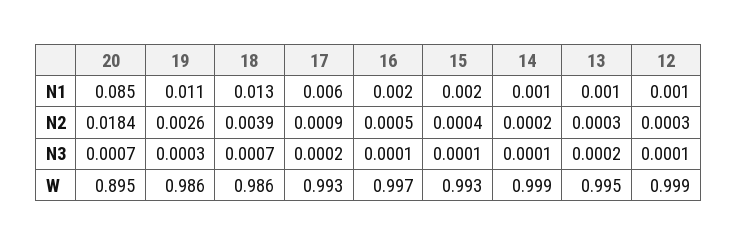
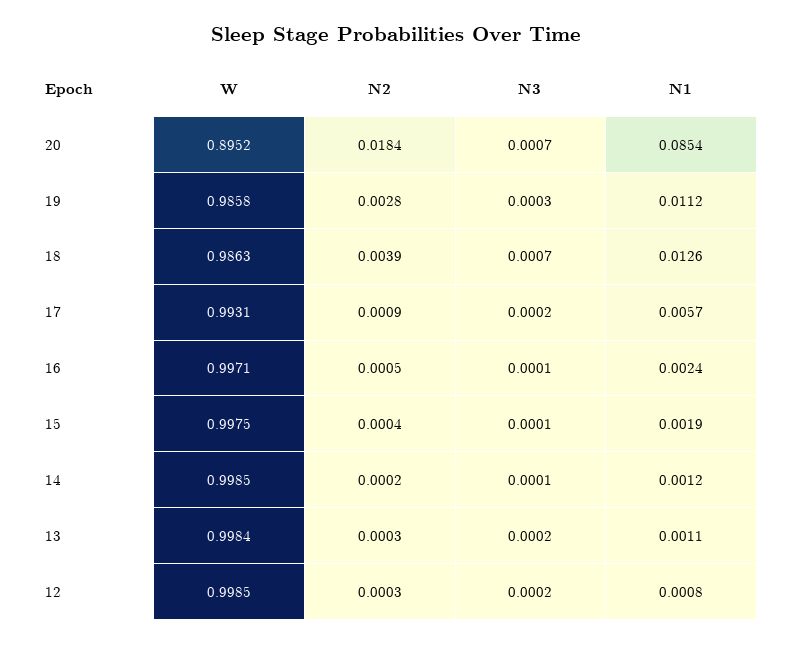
19, N2: 0.0026 -> 0.0028
12, N3: 0.0001 -> 0.0002
15, W: 0.993 -> 0.9975
13, W: 0.995 -> 0.9984

